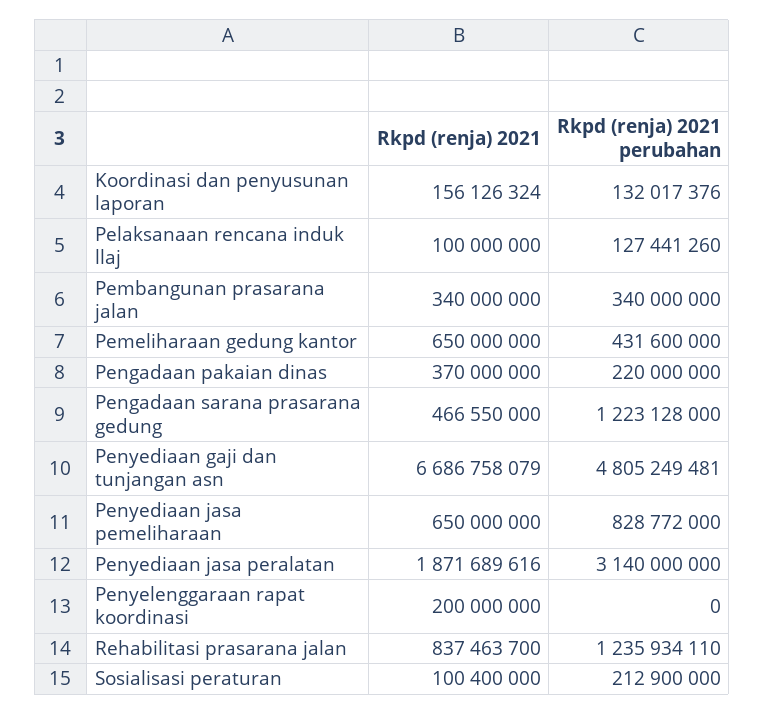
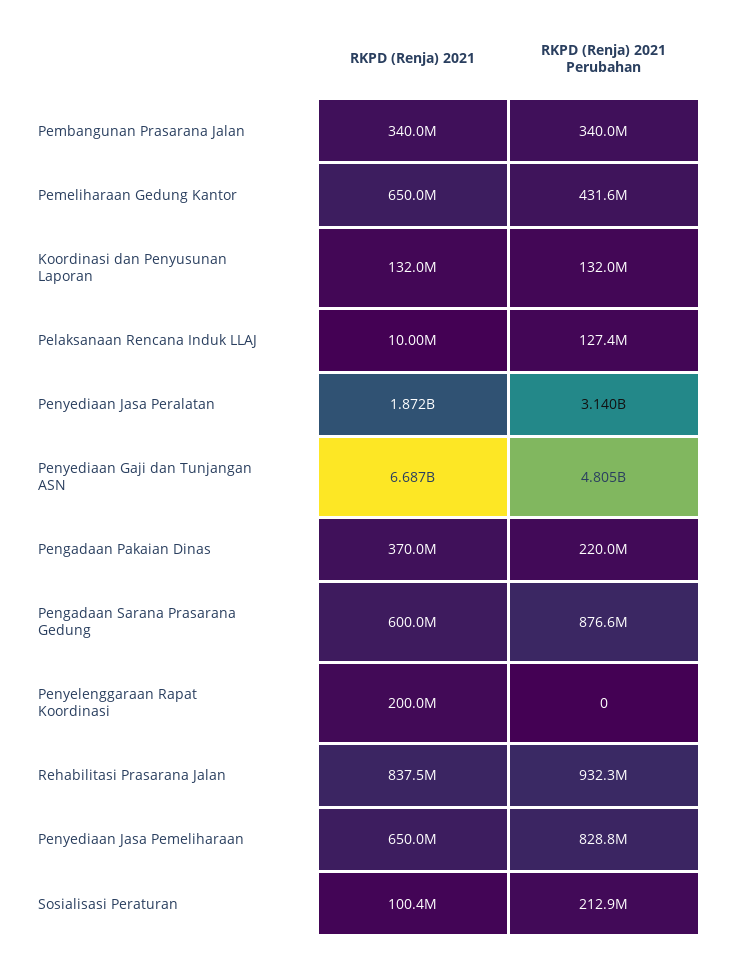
Rkpd (renja) 2021, Koordinasi dan penyusunan laporan: 156126324 -> 132000000
Rkpd (renja) 2021, Pelaksanaan rencana induk llaj: 100000000 -> 10000000
Rkpd (renja) 2021, Pengadaan sarana prasarana gedung: 466550000 -> 600000000
Rkpd (renja) 2021 perubahan, Pengadaan sarana prasarana gedung: 1223128000 -> 876600000
Rkpd (renja) 2021 perubahan, Rehabilitasi prasarana jalan: 1235934110 -> 932300000

